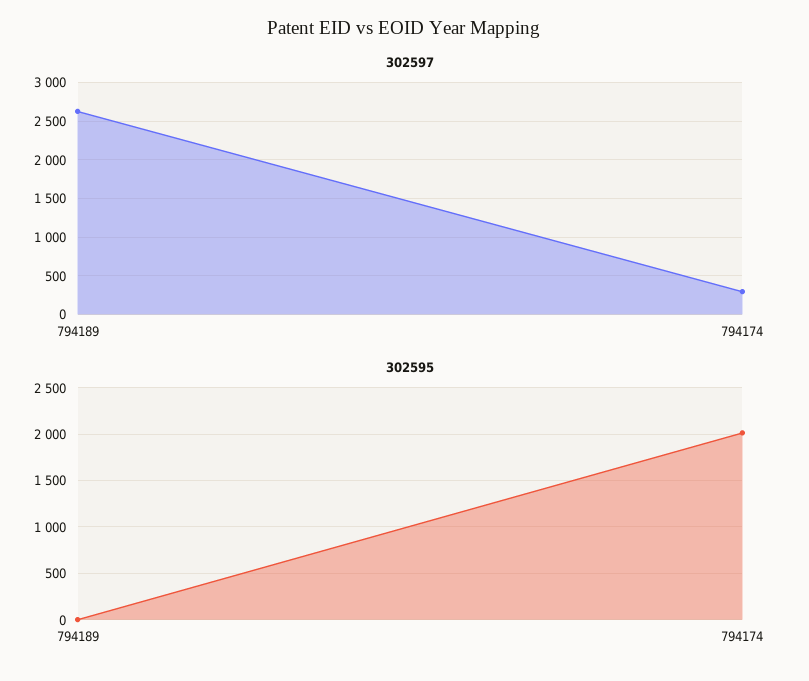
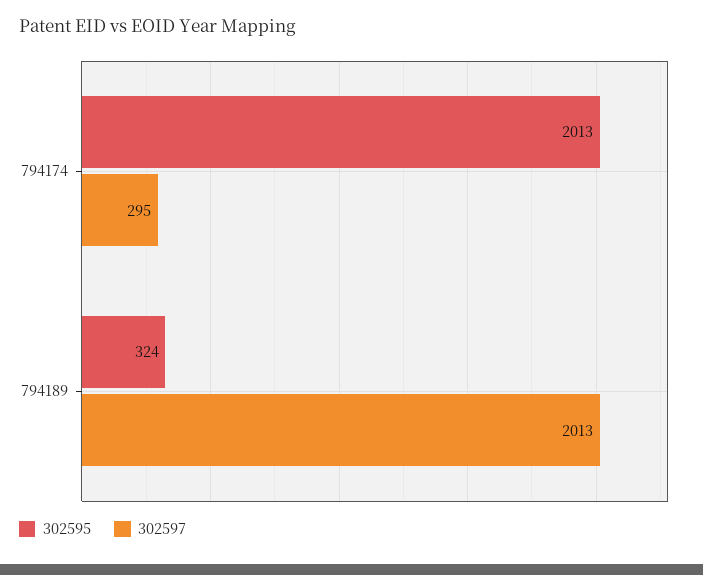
302597, 794189: 2600 -> 2013
302595, 794189: 0 -> 324

